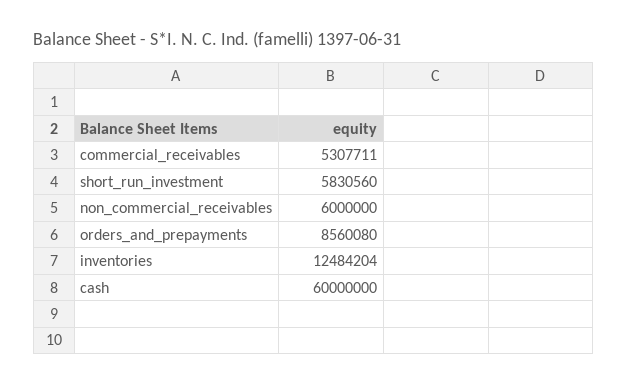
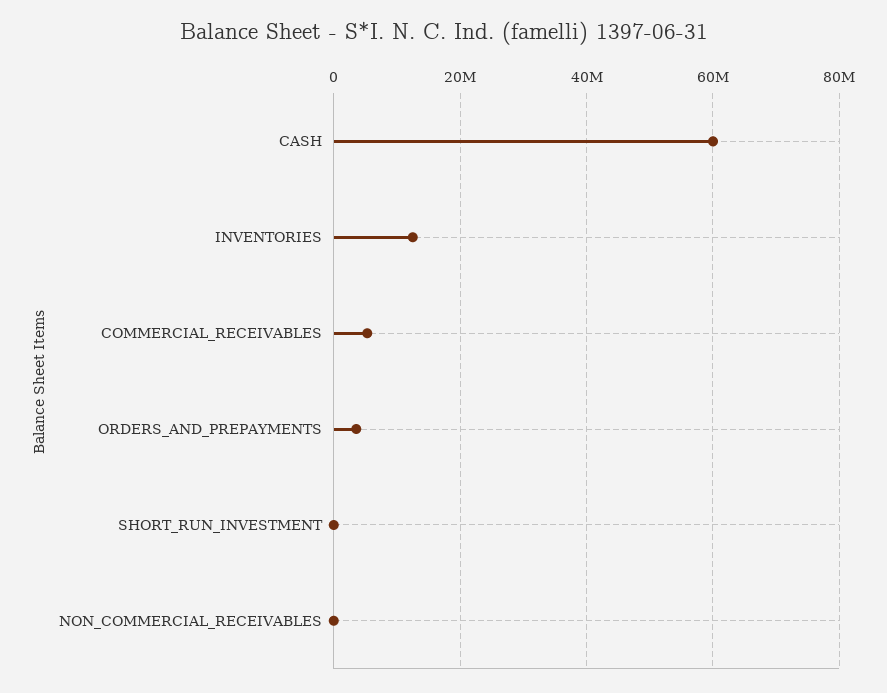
short_run_investment: 5830560 -> 0
non_commercial_receivables: 6000000 -> 0
orders_and_prepayments: 8560080 -> 4000000

